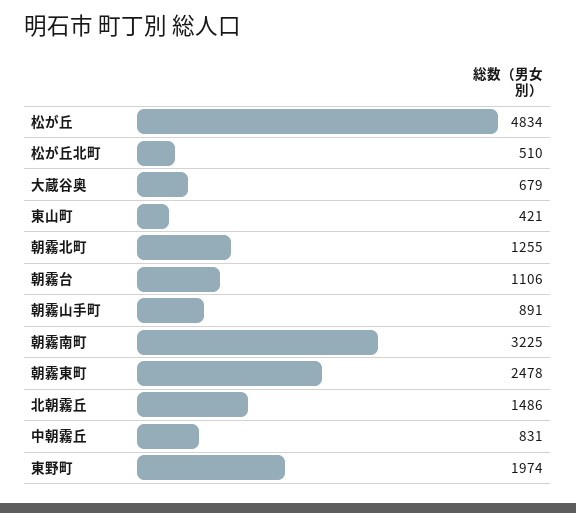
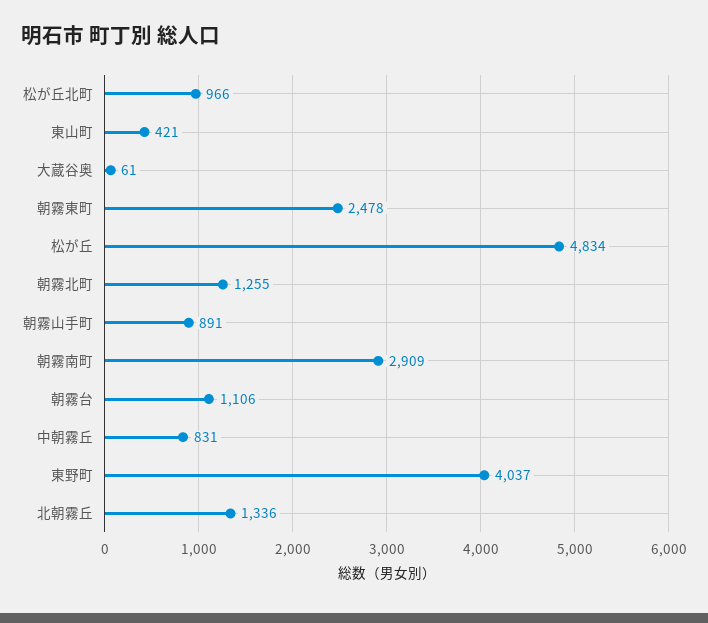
松が丘北町: 510 -> 966
大蔵谷奥: 679 -> 61
朝霧南町: 3225 -> 2909
北朝霧丘: 1486 -> 1336
東野町: 1974 -> 4037

